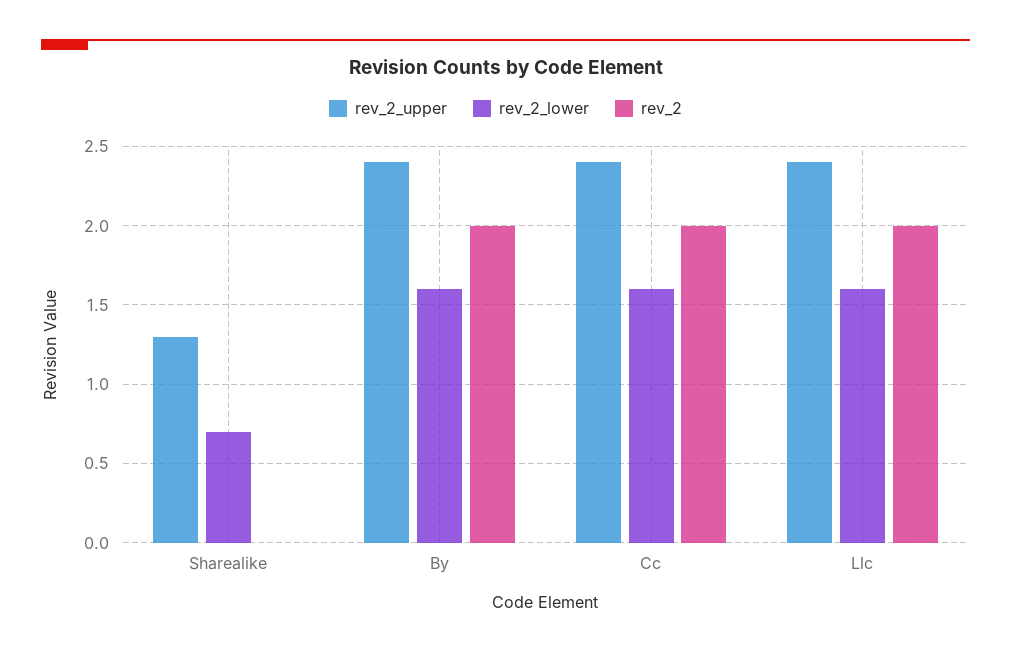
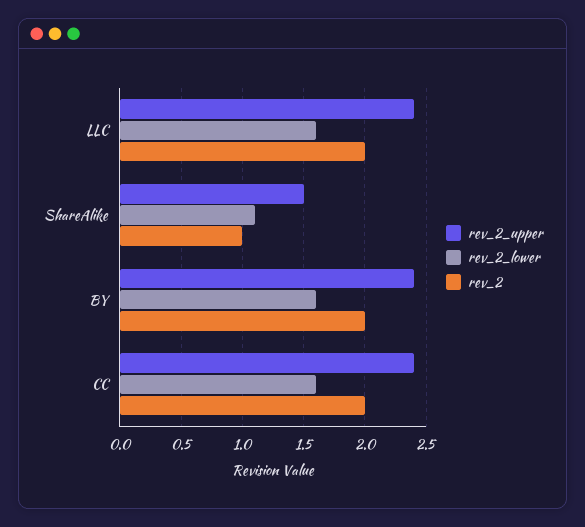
rev_2_upper, Sharealike: 1.3 -> 1.5
rev_2_lower, Sharealike: 0.7 -> 1.1
rev_2, Sharealike: 0 -> 1

